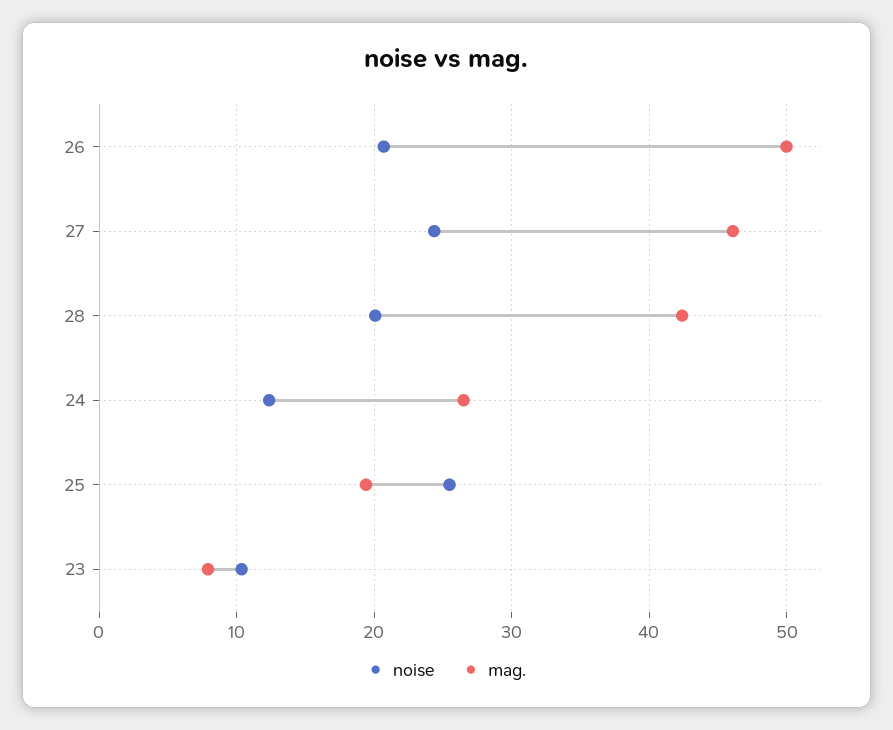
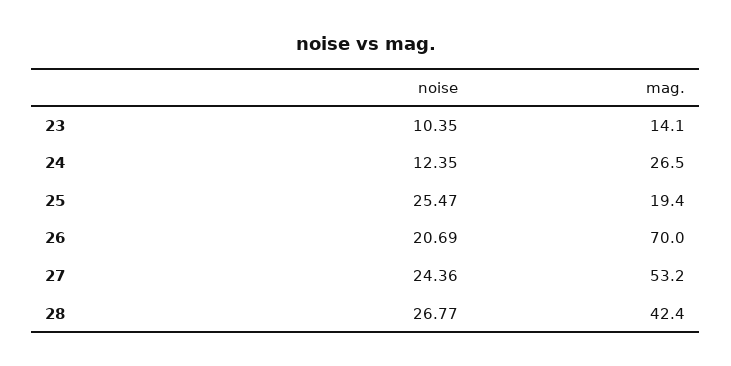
mag., 26: 50 -> 70
mag., 27: 46 -> 53.2
noise, 28: 20 -> 26.77
mag., 23: 8 -> 14.1

